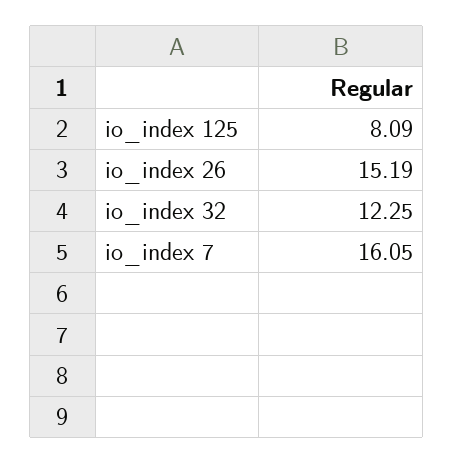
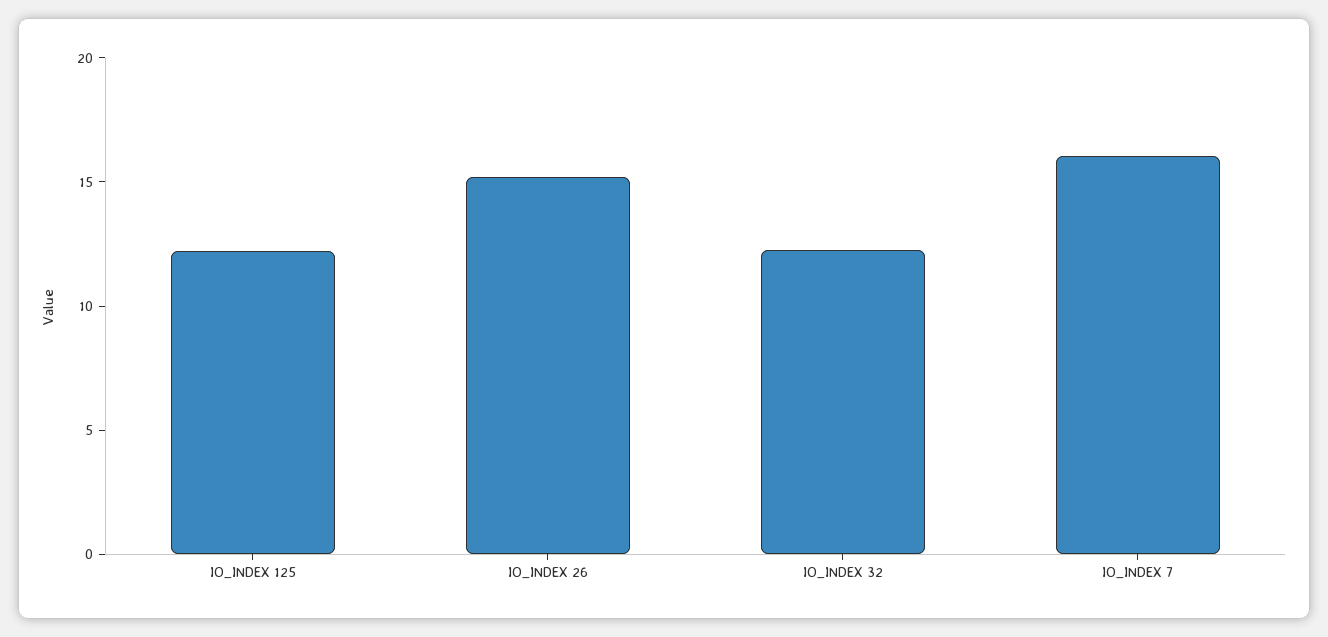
io_index 125: 8.09 -> 12

